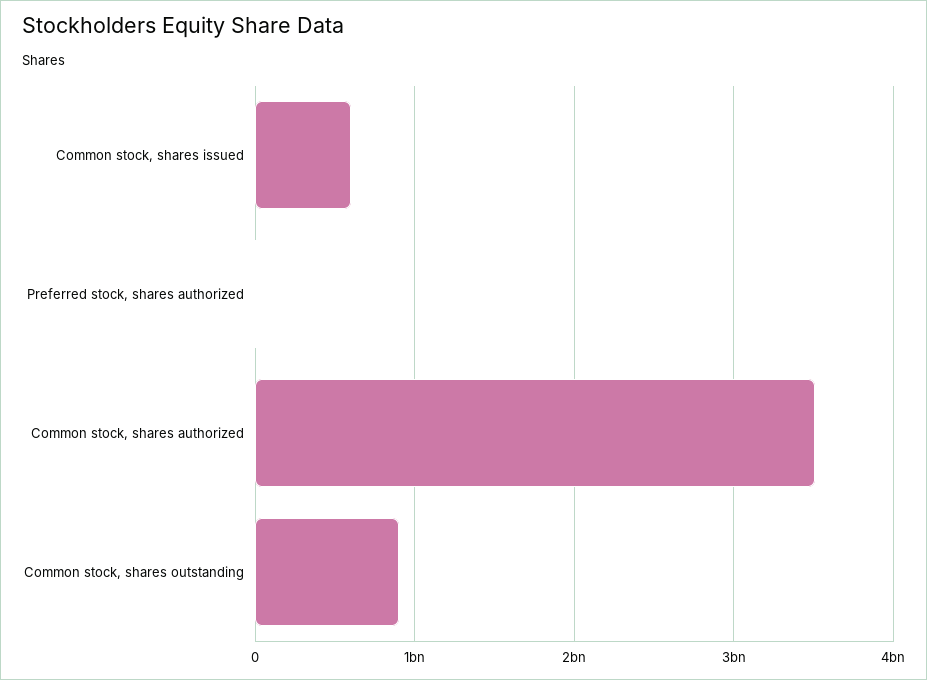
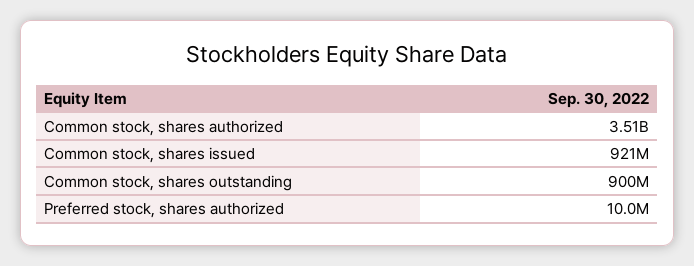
Common stock, shares issued: 600000000 -> 921000000

